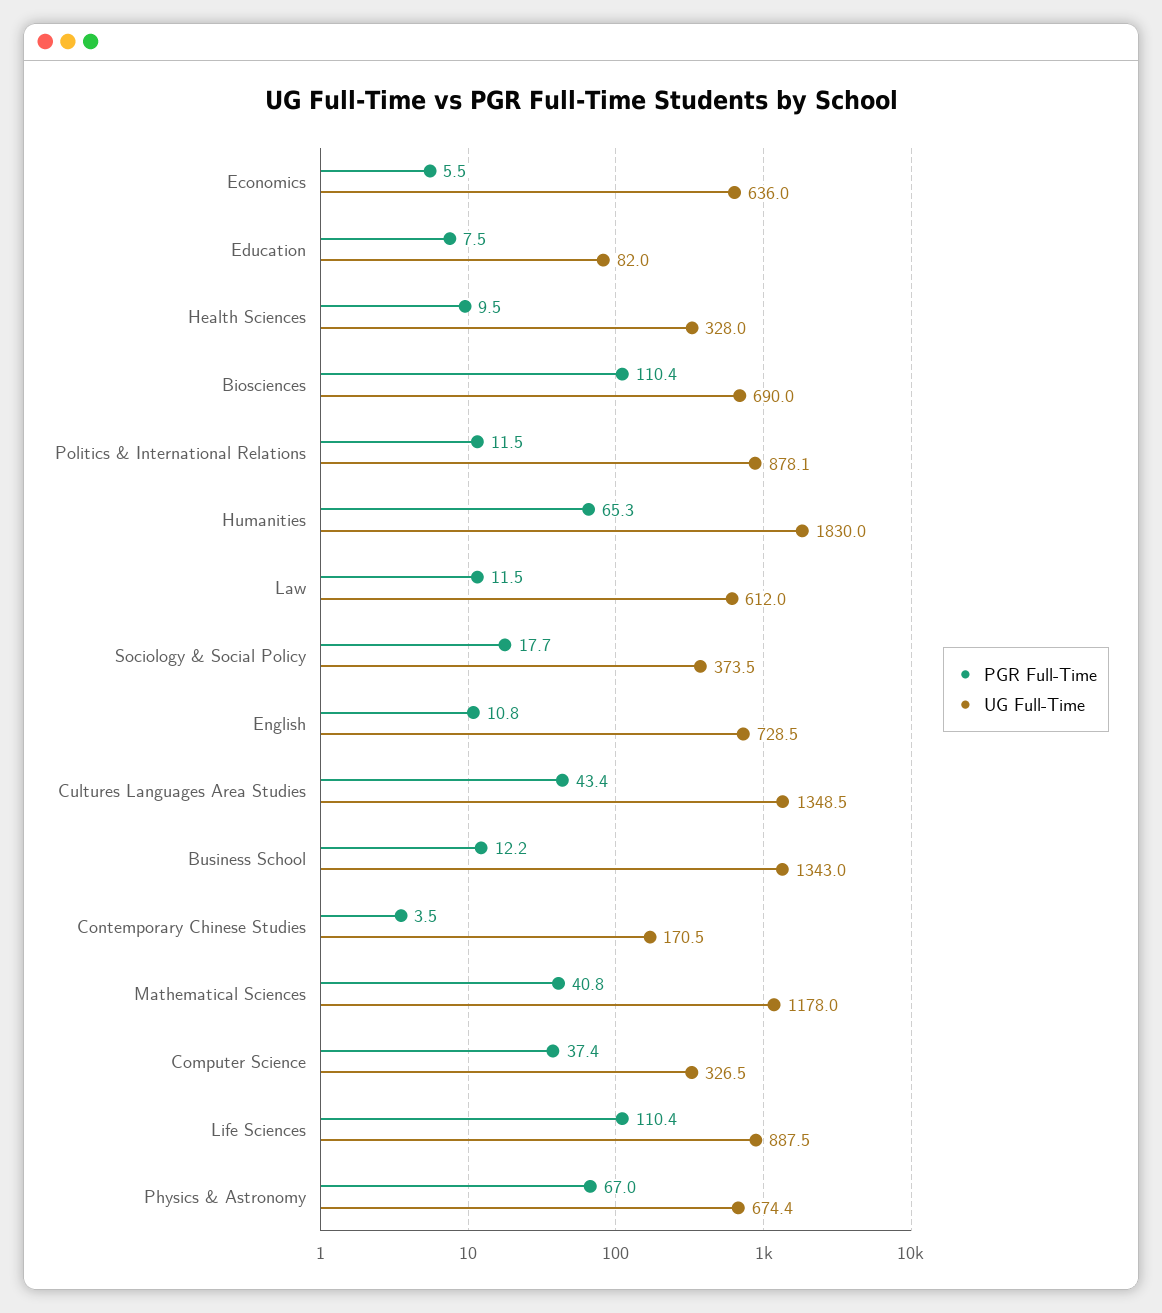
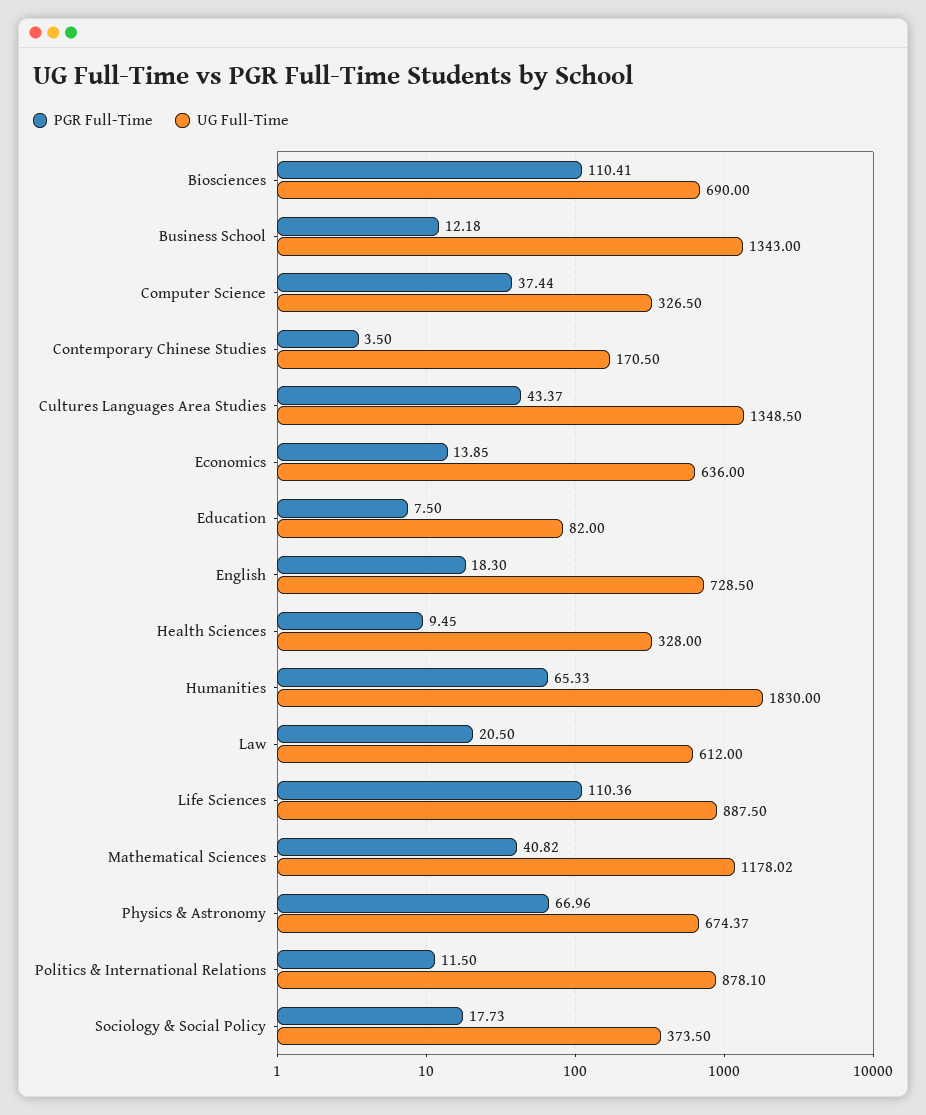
PGR Full-Time, Economics: 5.5 -> 13.85
PGR Full-Time, Law: 11.5 -> 20.5
PGR Full-Time, English: 10.8 -> 18.3

